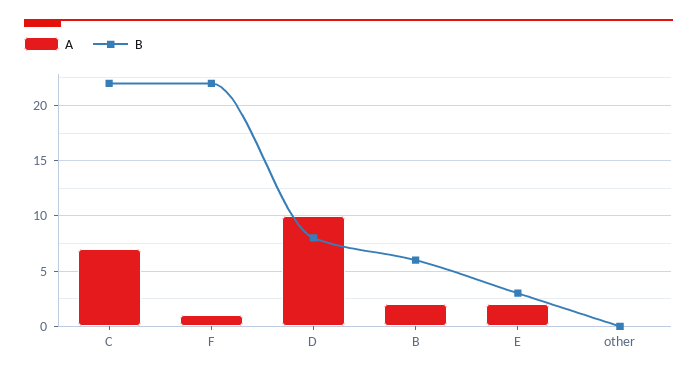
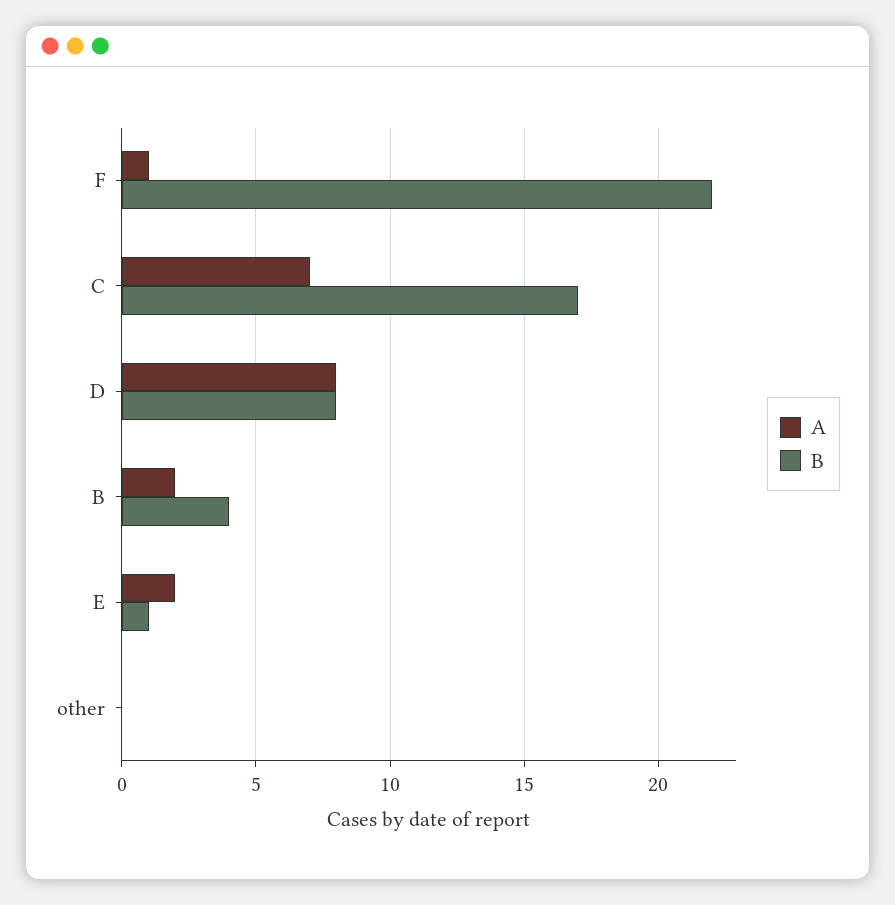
B, C: 22 -> 17
A, D: 10 -> 8
B, B: 6 -> 4
B, E: 3 -> 1

